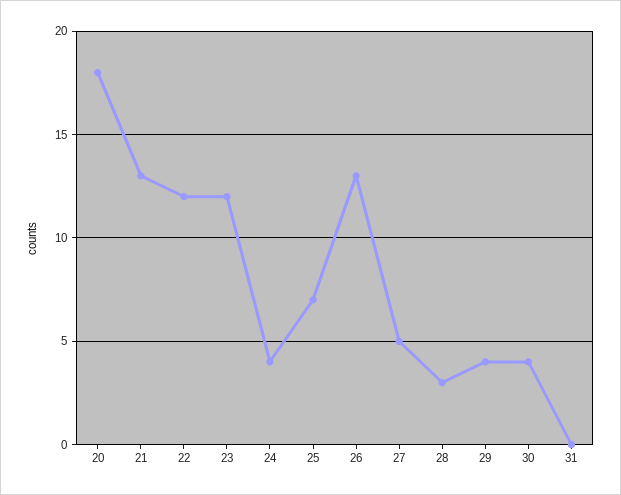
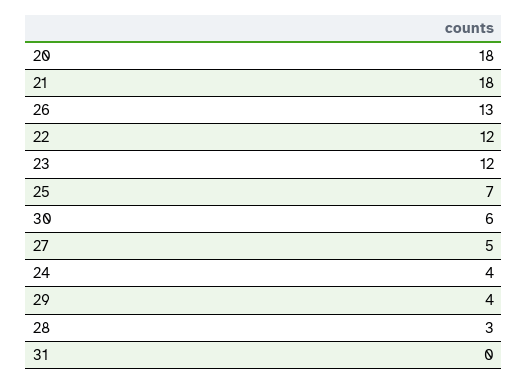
21: 13 -> 18
30: 4 -> 6

